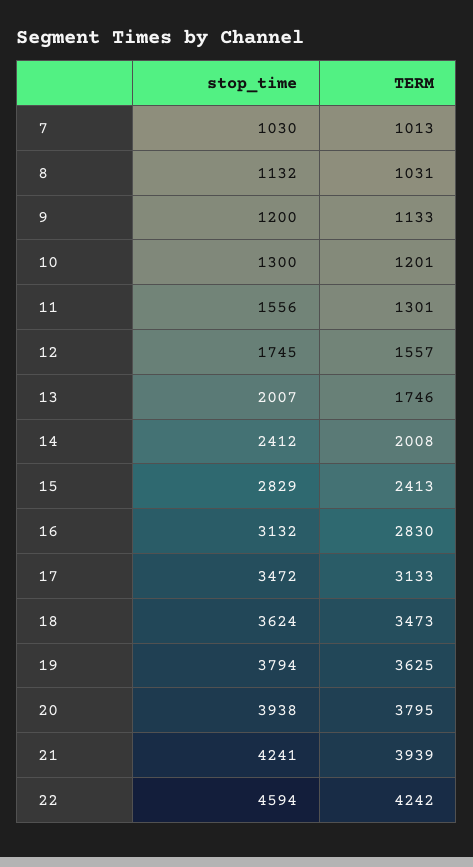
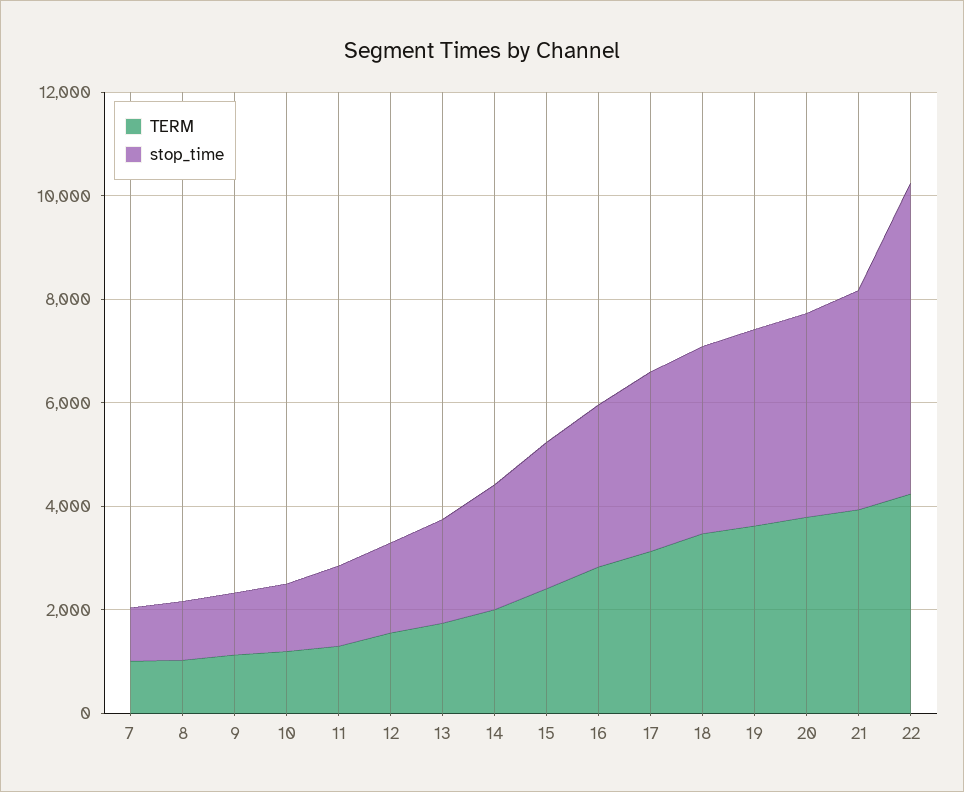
stop_time, 22: 4594 -> 6000

